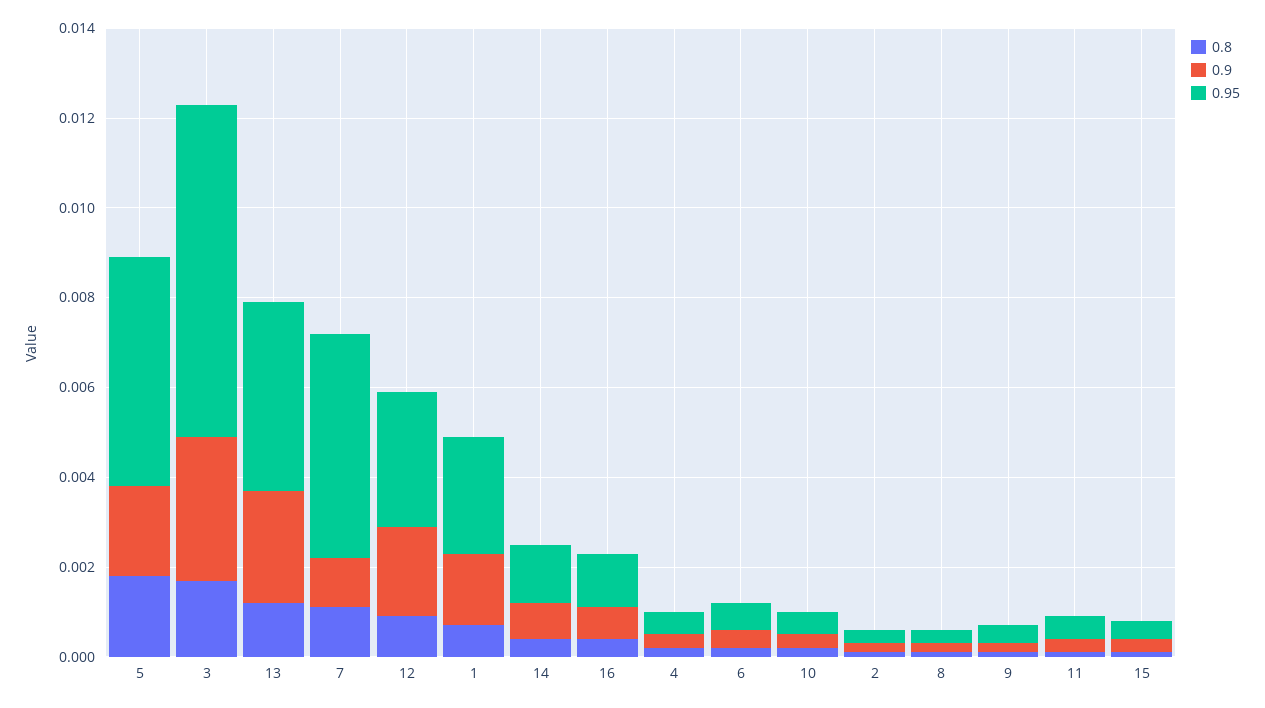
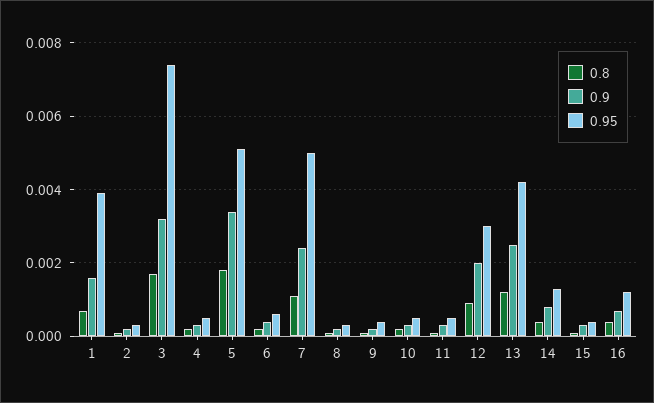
0.9, 5: 0.002 -> 0.0035
0.9, 7: 0.001 -> 0.0025
0.95, 1: 0.0025 -> 0.004

